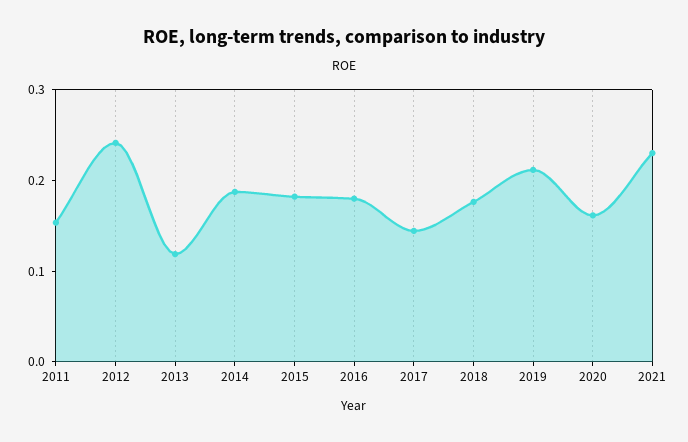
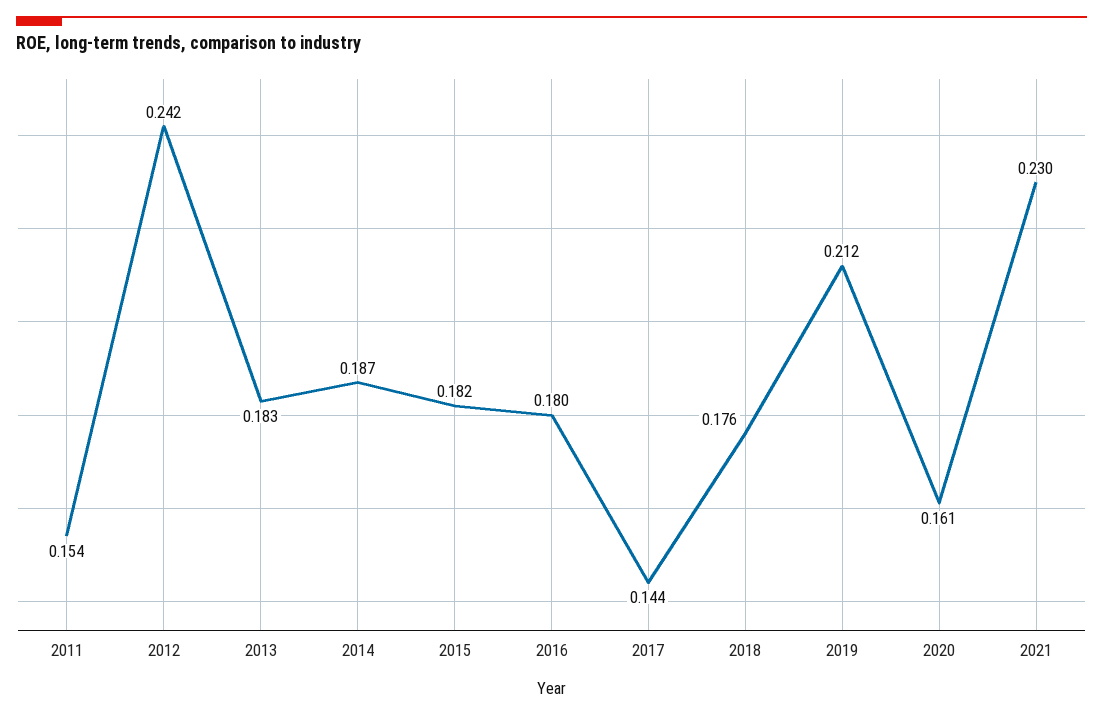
2013: 0.12 -> 0.183

